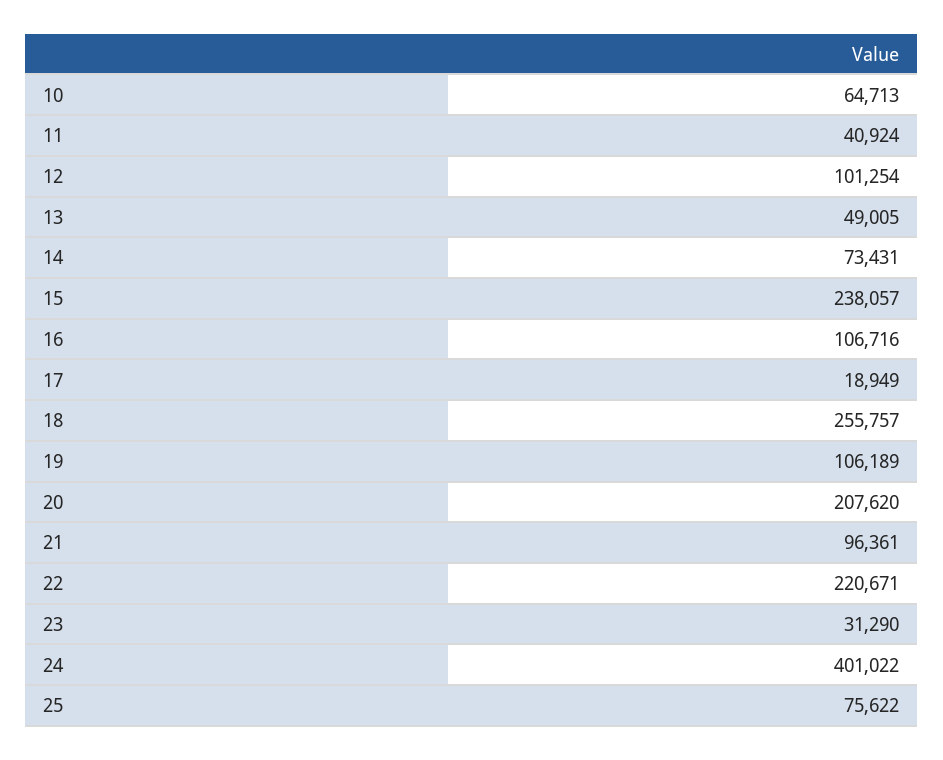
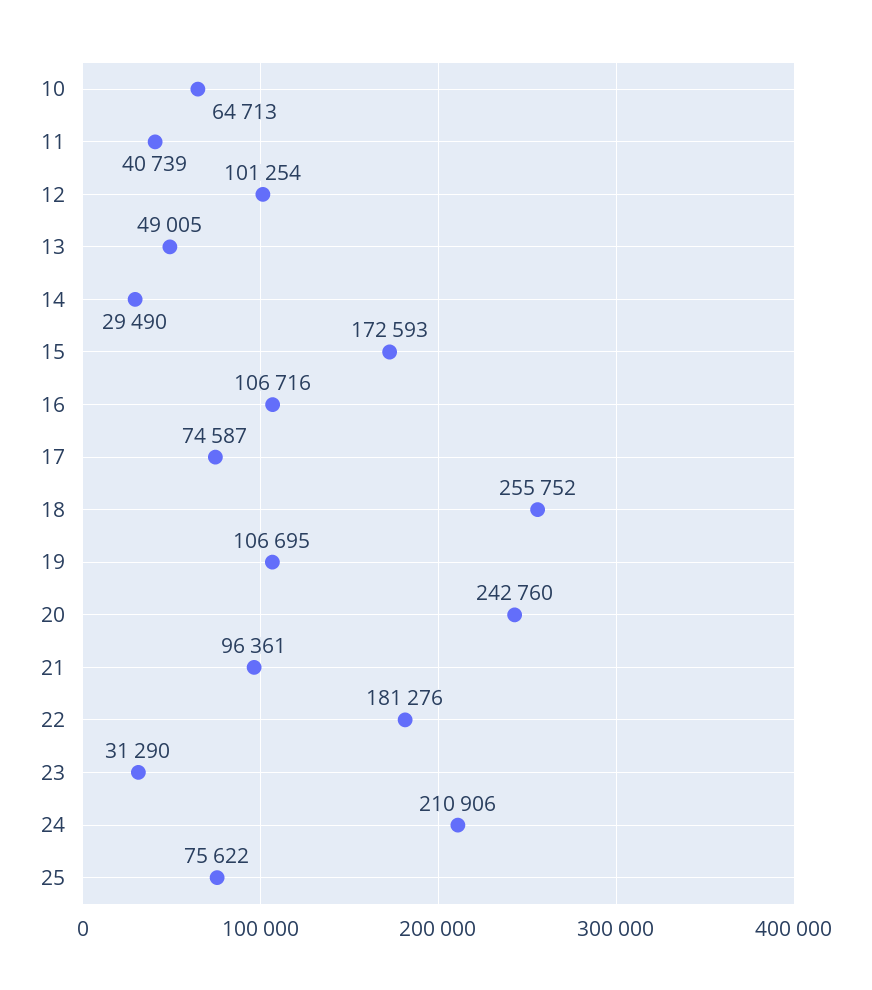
11: 40924 -> 40739
14: 73431 -> 29490
15: 238057 -> 172593
17: 18949 -> 74587
18: 255757 -> 255752
19: 106189 -> 106695
20: 207620 -> 242760
22: 220671 -> 181276
24: 401022 -> 210906

